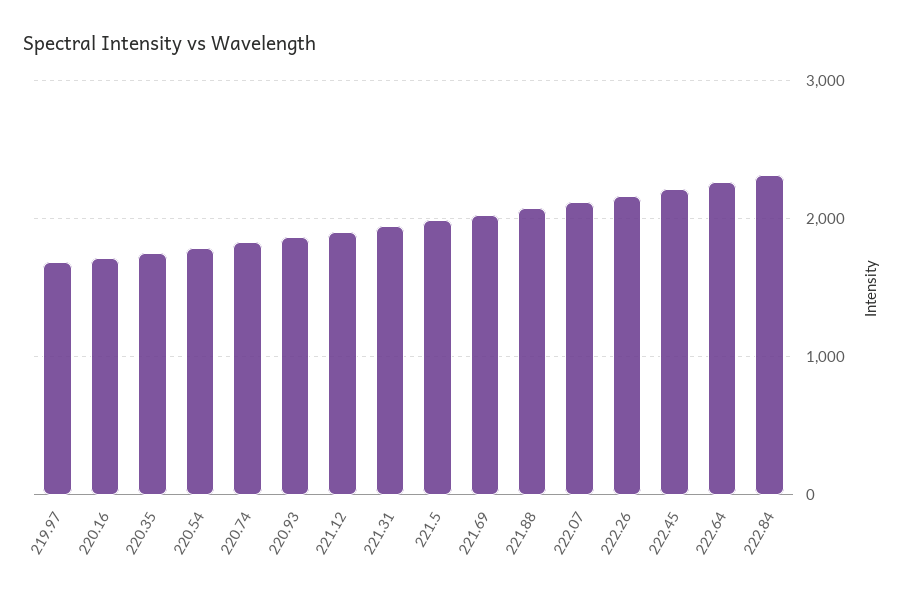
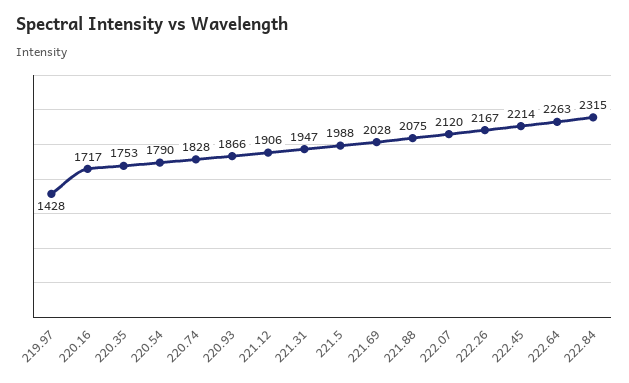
219.97: 1700 -> 1428

